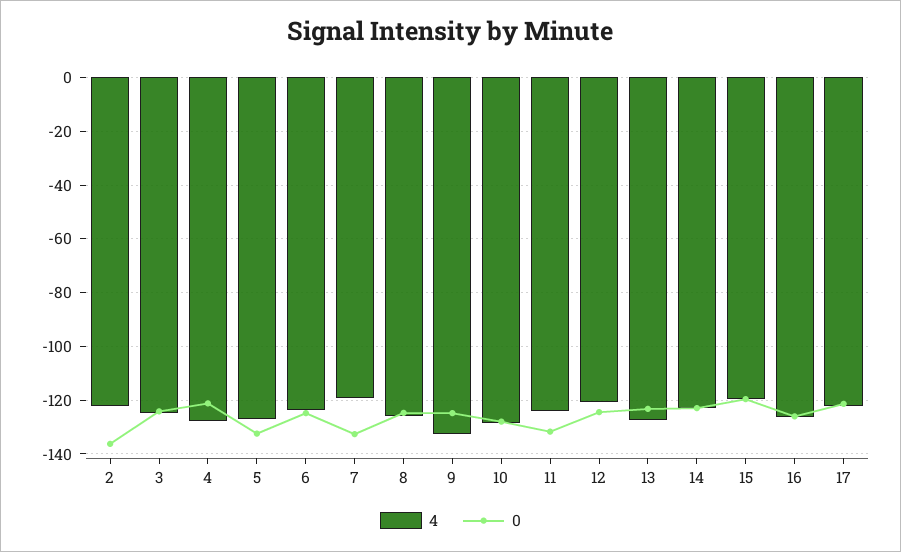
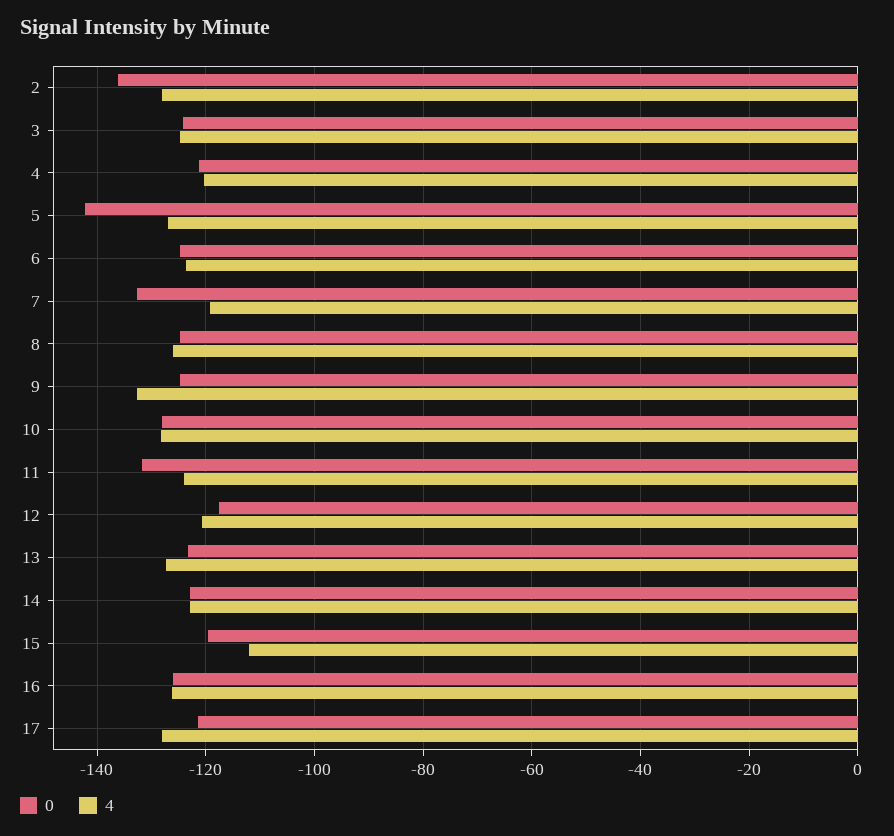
4, 2: -122.5 -> -128
4, 4: -127.5 -> -120
0, 5: -132.5 -> -142
0, 12: -125 -> -118
4, 15: -120 -> -112
4, 17: -122.5 -> -128

